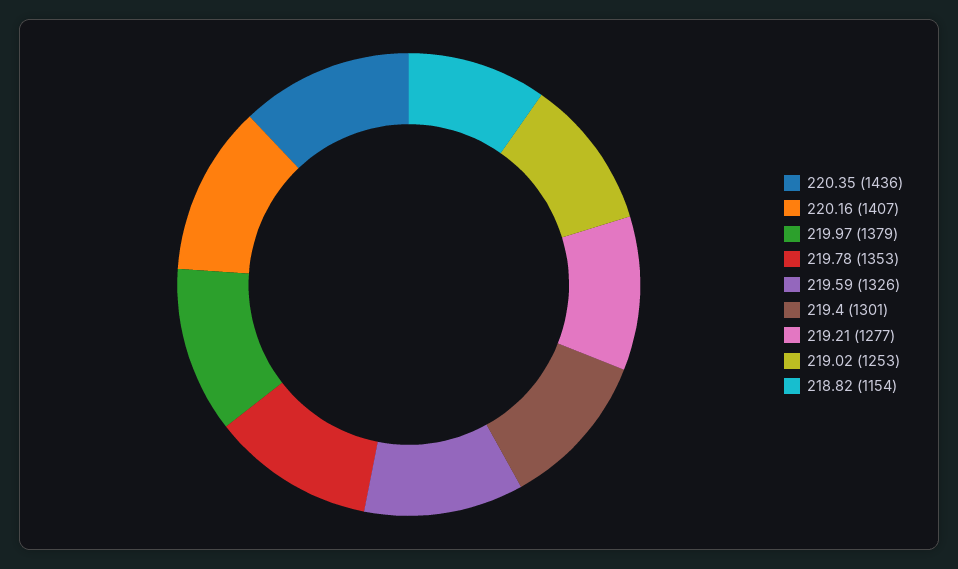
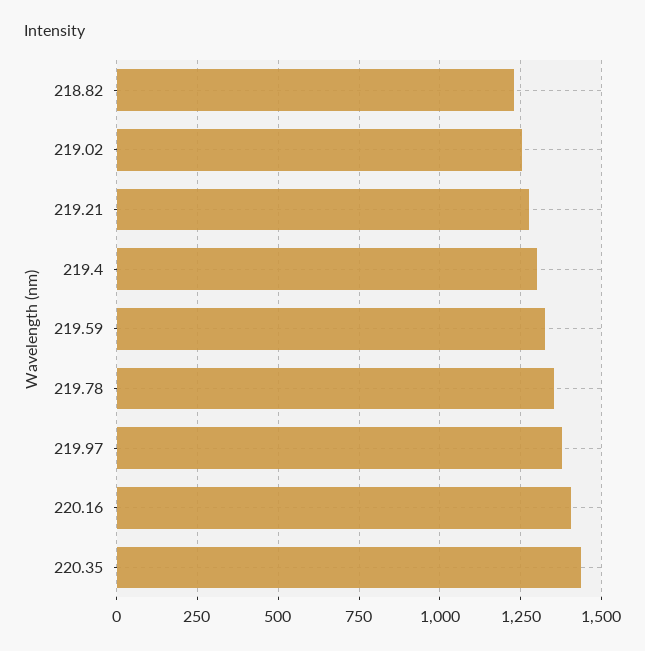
218.82: 1154 -> 1225

